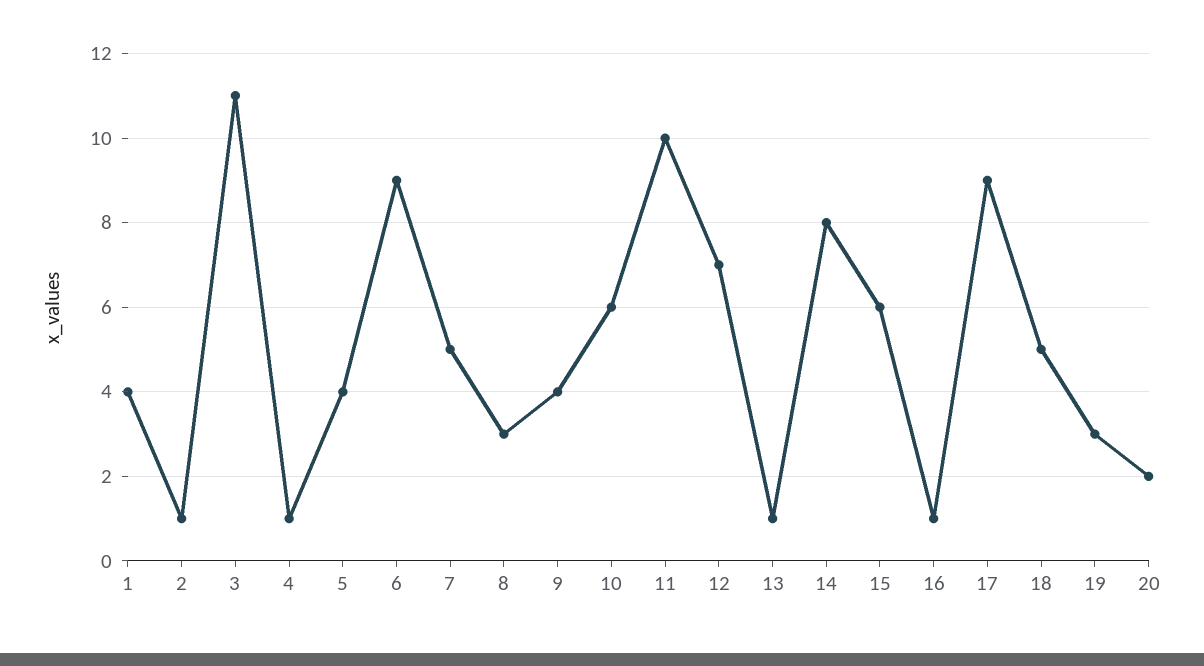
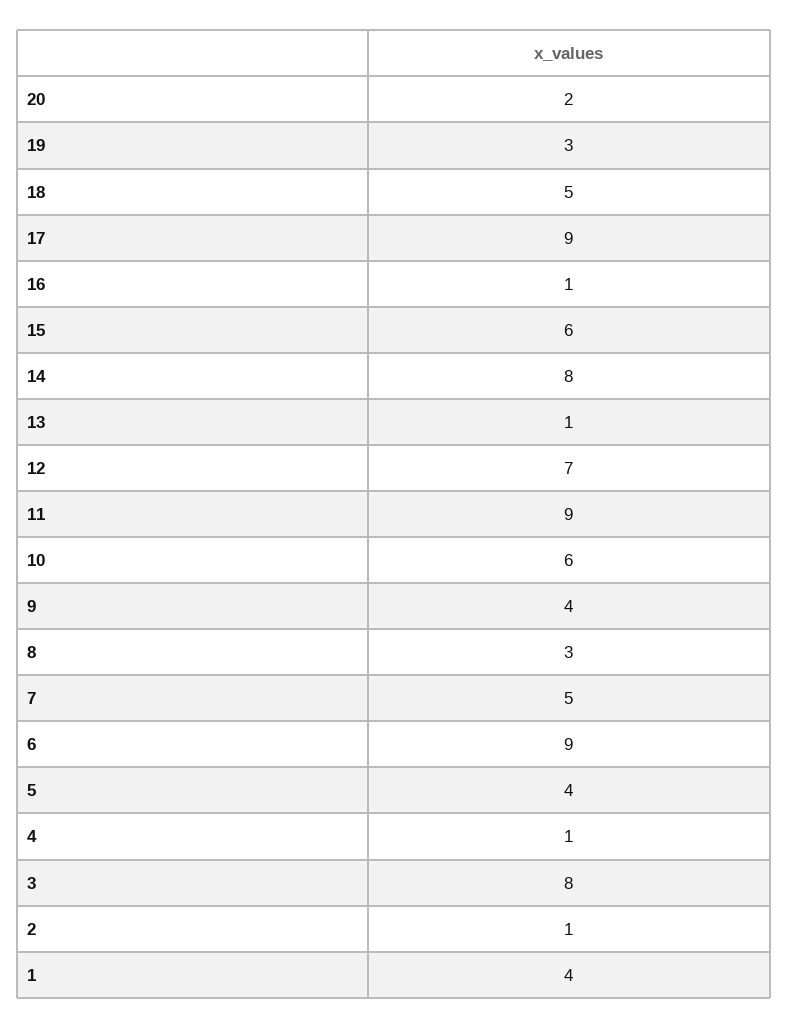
3: 11 -> 8
11: 10 -> 9

